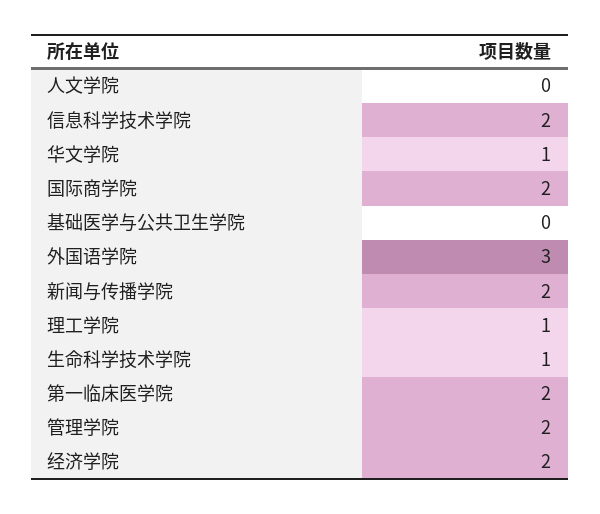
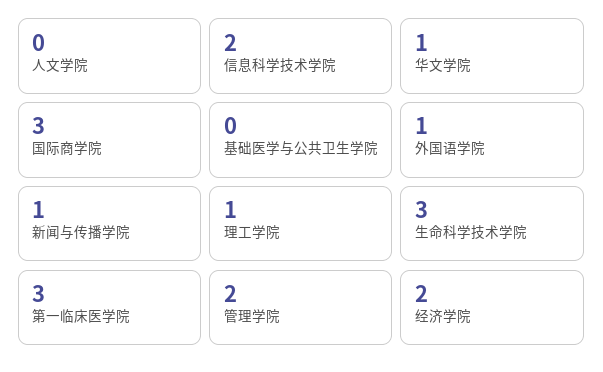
国际商学院: 2 -> 3
外国语学院: 3 -> 1
新闻与传播学院: 2 -> 1
生命科学技术学院: 1 -> 3
第一临床医学院: 2 -> 3

